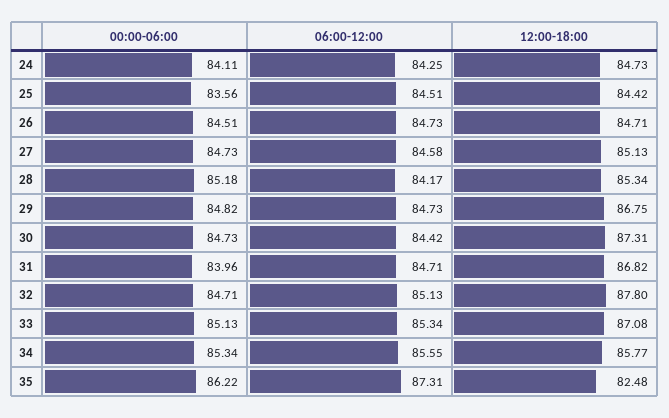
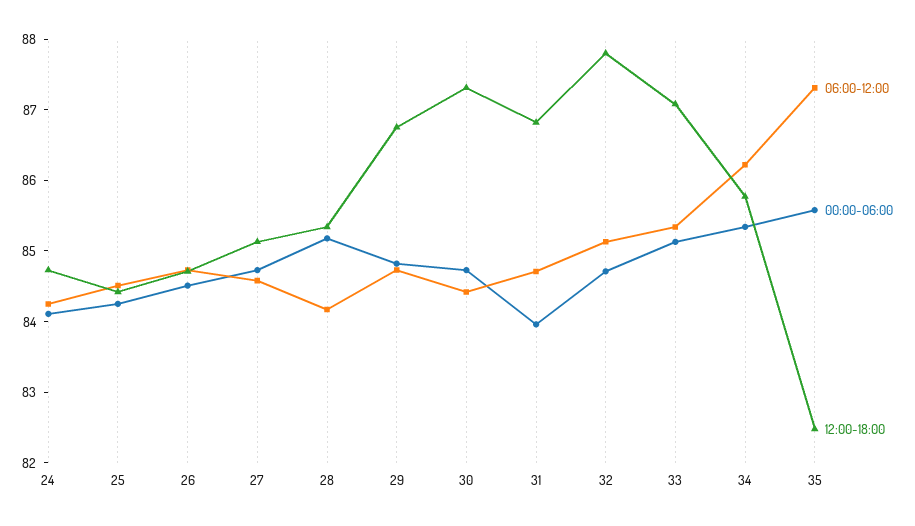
00:00-06:00, 25: 83.56 -> 84.2
06:00-12:00, 34: 85.55 -> 86.2
00:00-06:00, 35: 86.22 -> 85.6

